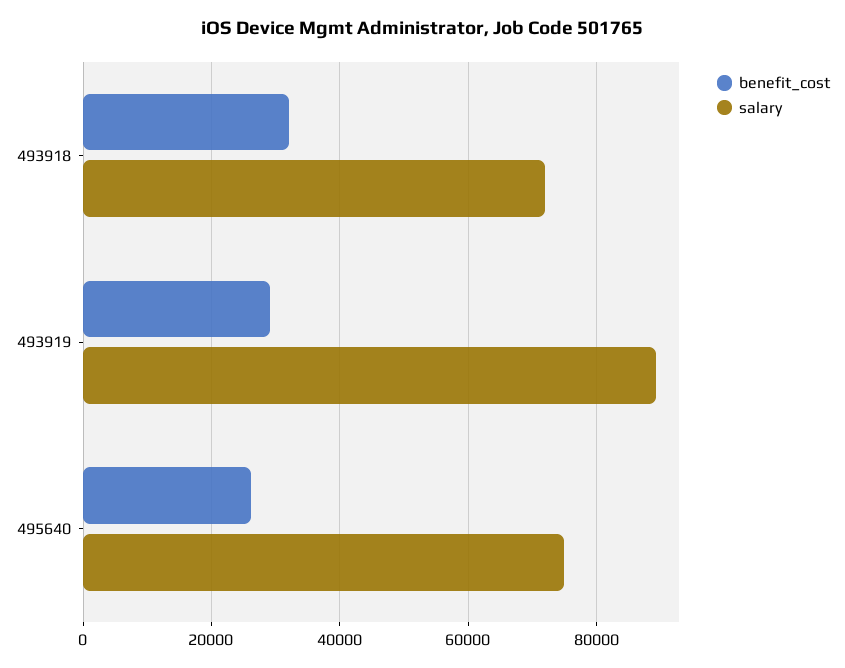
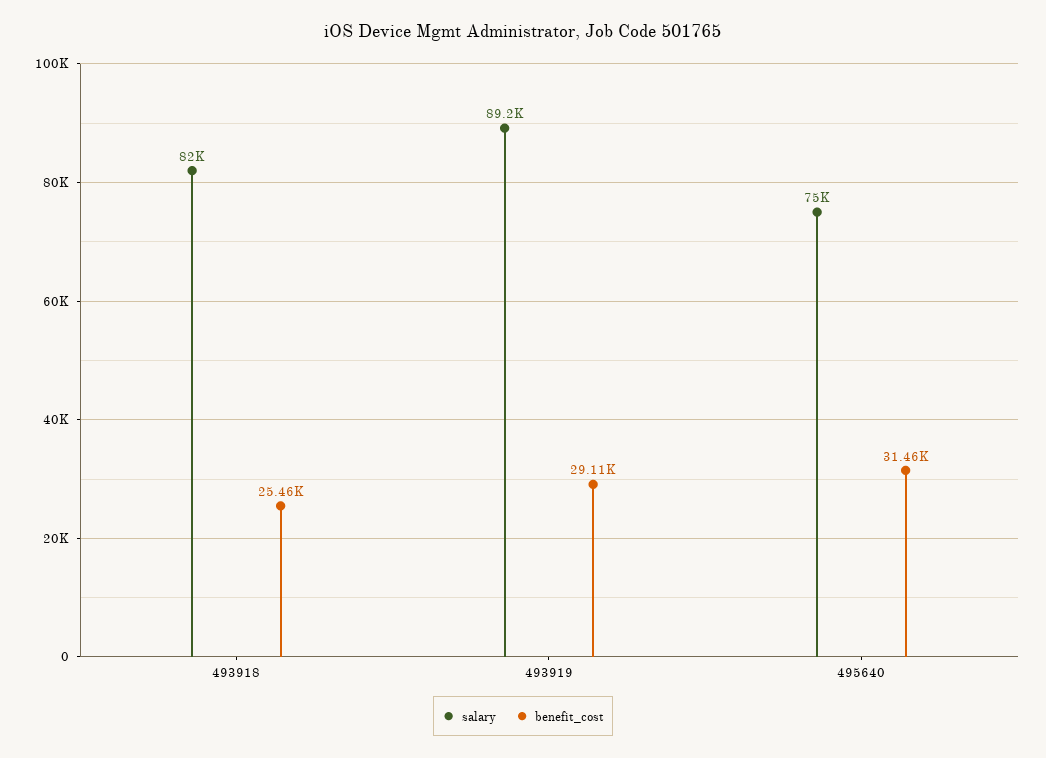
benefit_cost, 493918: 32000 -> 25460
salary, 493918: 72000 -> 82000
benefit_cost, 495640: 26000 -> 31460

